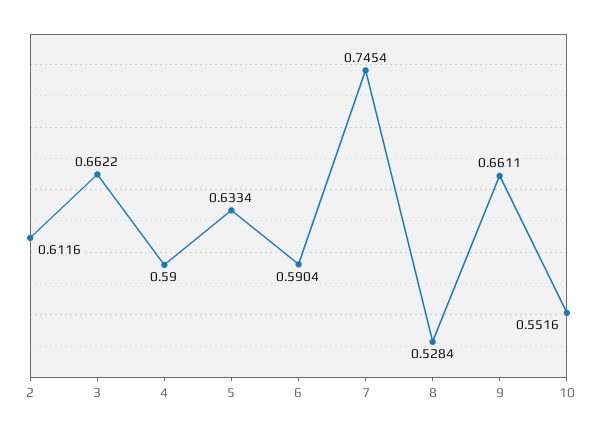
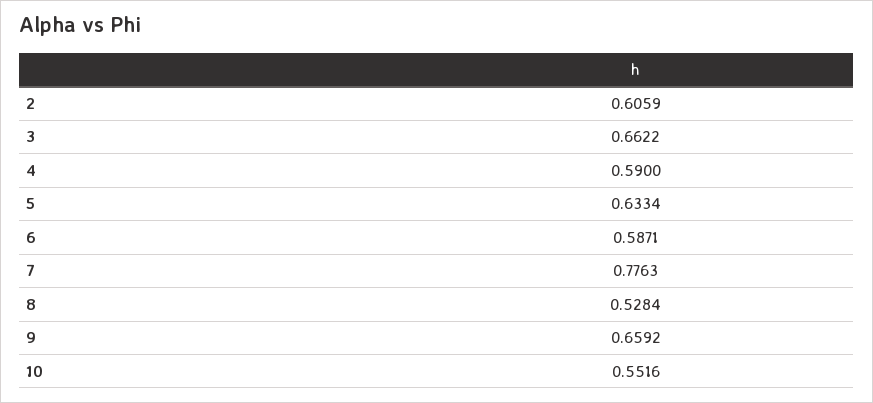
2: 0.6116 -> 0.6059
6: 0.5904 -> 0.5871
7: 0.7454 -> 0.7763
9: 0.6611 -> 0.6592

